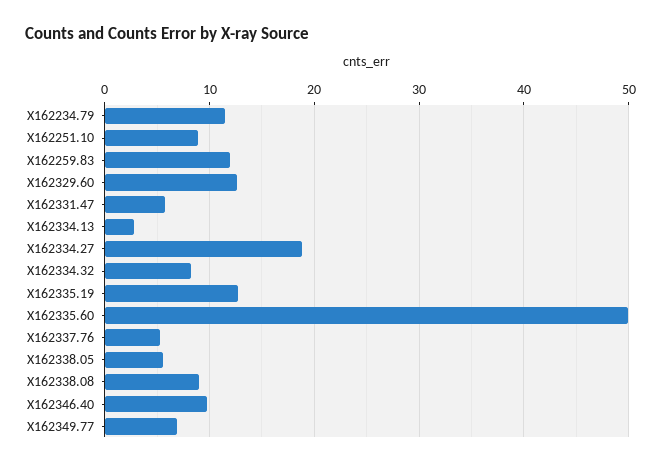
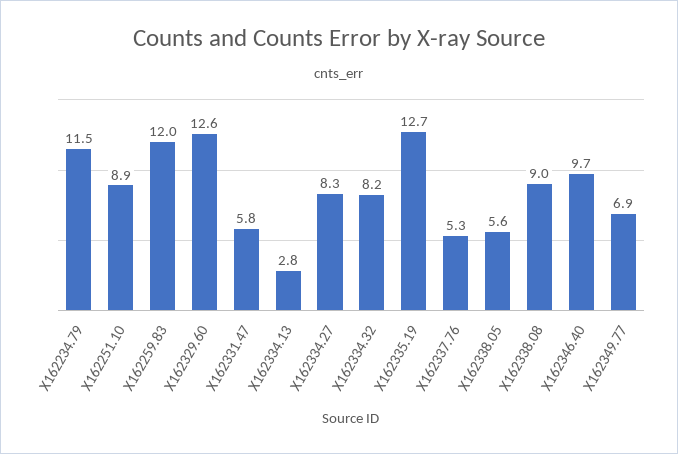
X162334.27: 19 -> 8.3
X162335.60: 50 -> none

